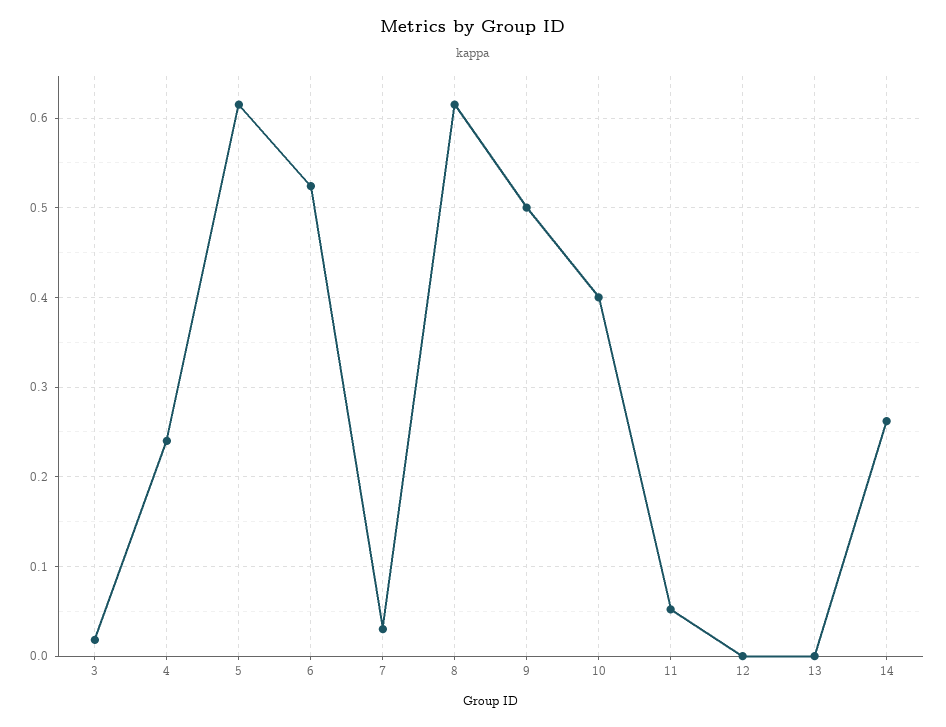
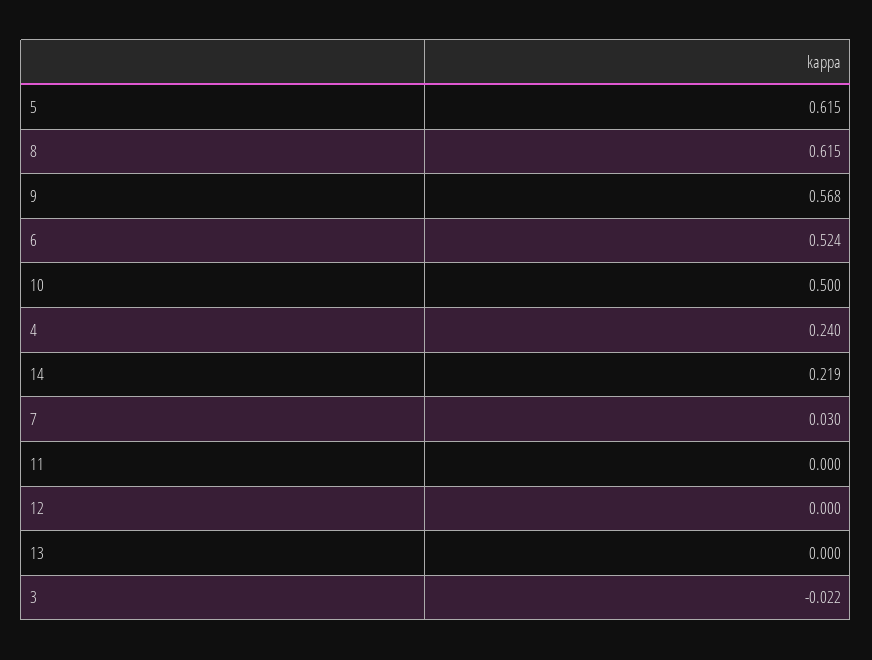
3: 0.02 -> -0.022
9: 0.5 -> 0.568
10: 0.4 -> 0.5
11: 0.05 -> 0
14: 0.26 -> 0.219

